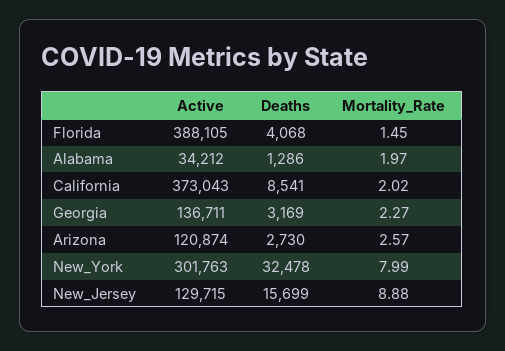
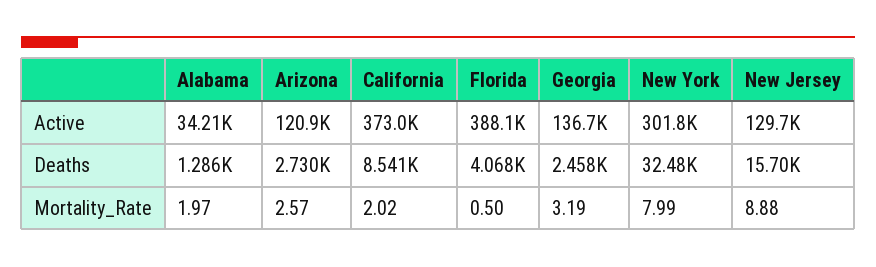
Mortality_Rate, Florida: 1.45 -> 0.5
Deaths, Georgia: 3169 -> 2458
Mortality_Rate, Georgia: 2.27 -> 3.19

